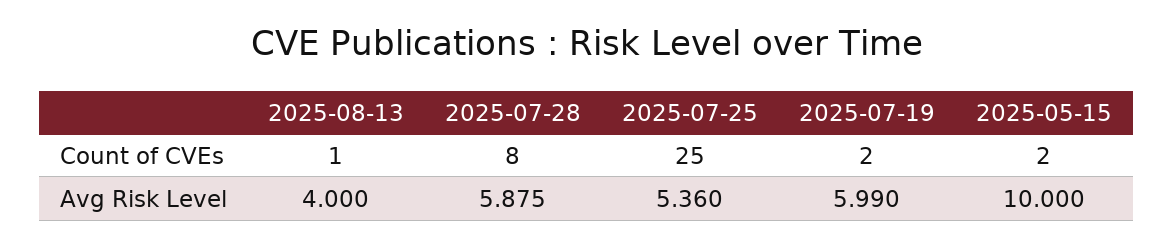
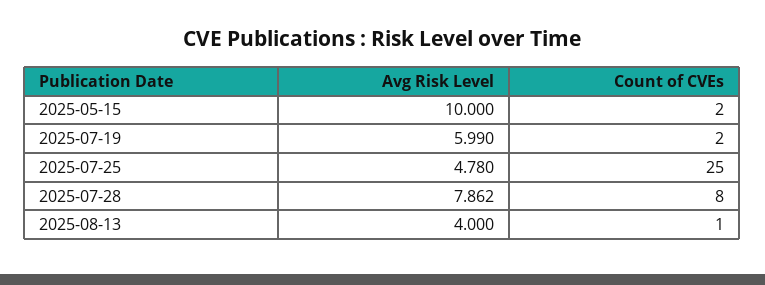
2025-07-28, Avg Risk Level: 5.875 -> 7.862
2025-07-25, Avg Risk Level: 5.36 -> 4.78

